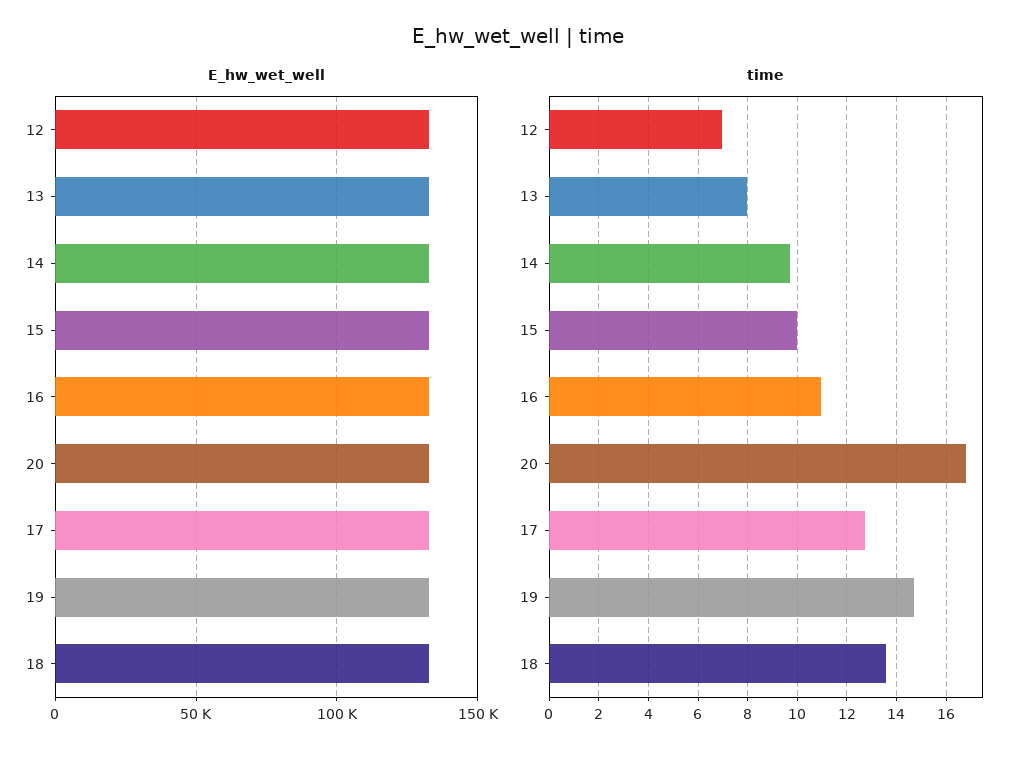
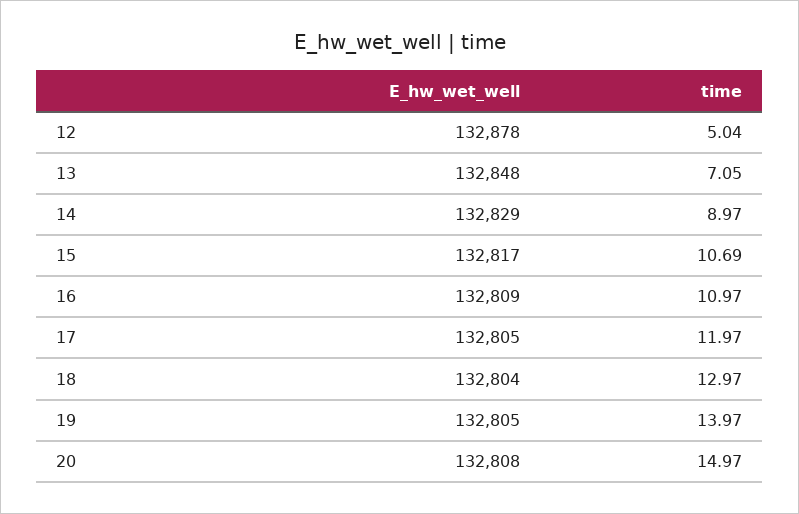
time, 12: 7 -> 5.04
time, 13: 8 -> 7.05
time, 14: 9.75 -> 8.97
time, 15: 10 -> 10.69
time, 20: 16.75 -> 14.97
time, 17: 12.75 -> 11.97
time, 19: 14.75 -> 13.97
time, 18: 13.5 -> 12.97

